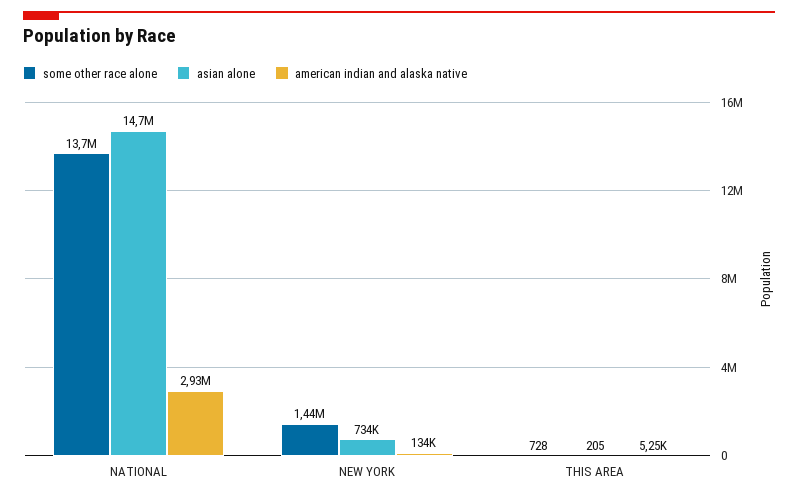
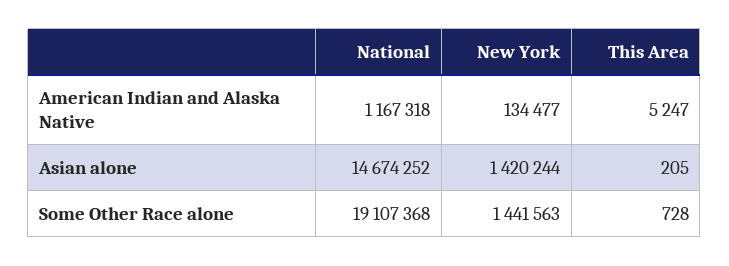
some other race alone, NATIONAL: 13700000 -> 19107368
american indian and alaska native, NATIONAL: 2930000 -> 1167318
asian alone, NEW YORK: 734000 -> 1420244

